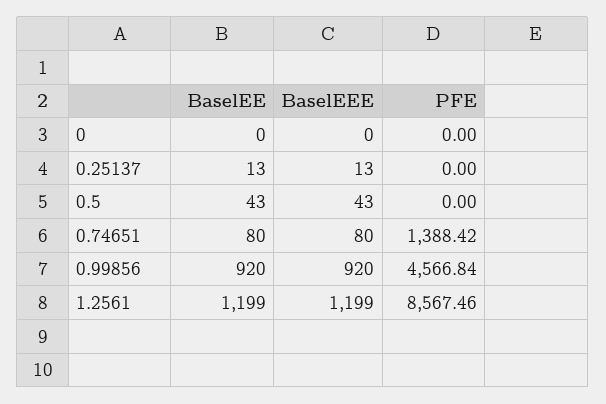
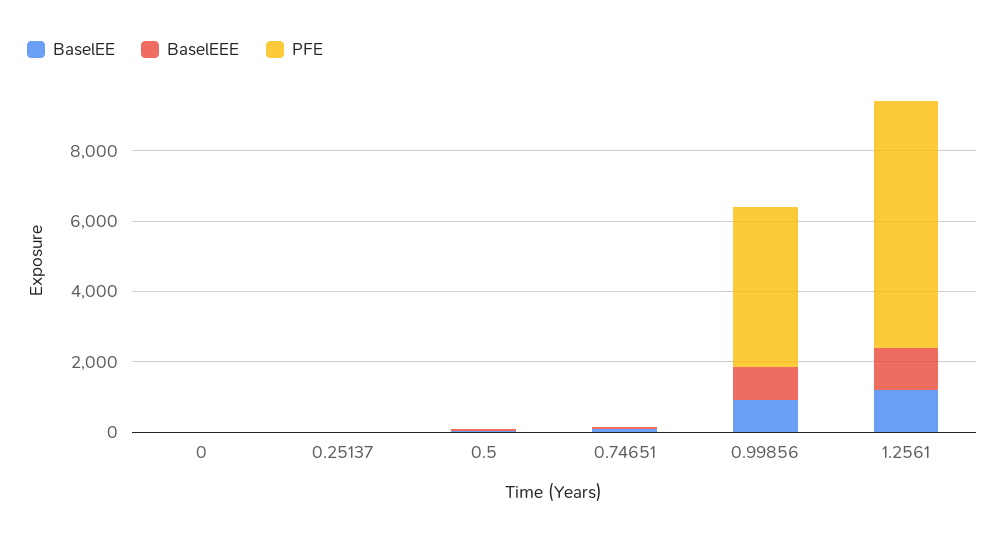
PFE, 0.74651: 1388.42 -> 0
PFE, 1.2561: 8567.46 -> 7000

